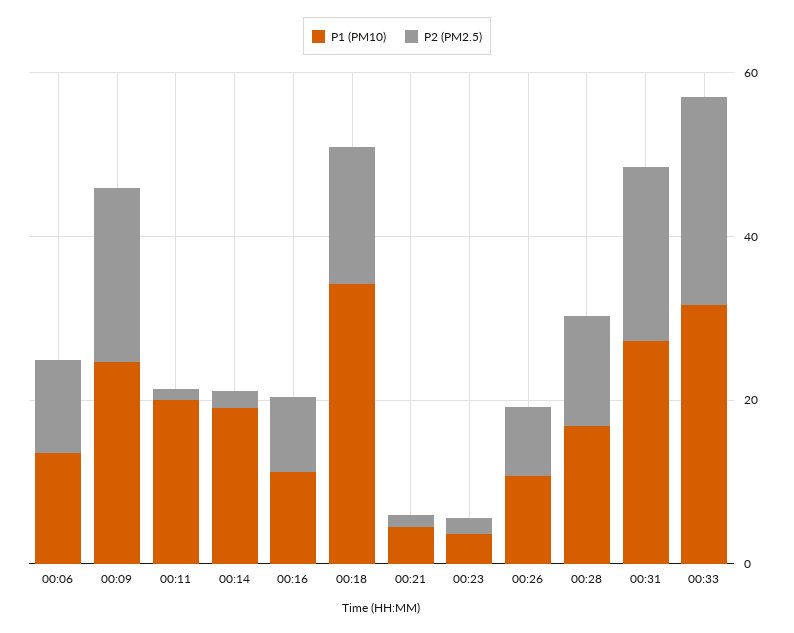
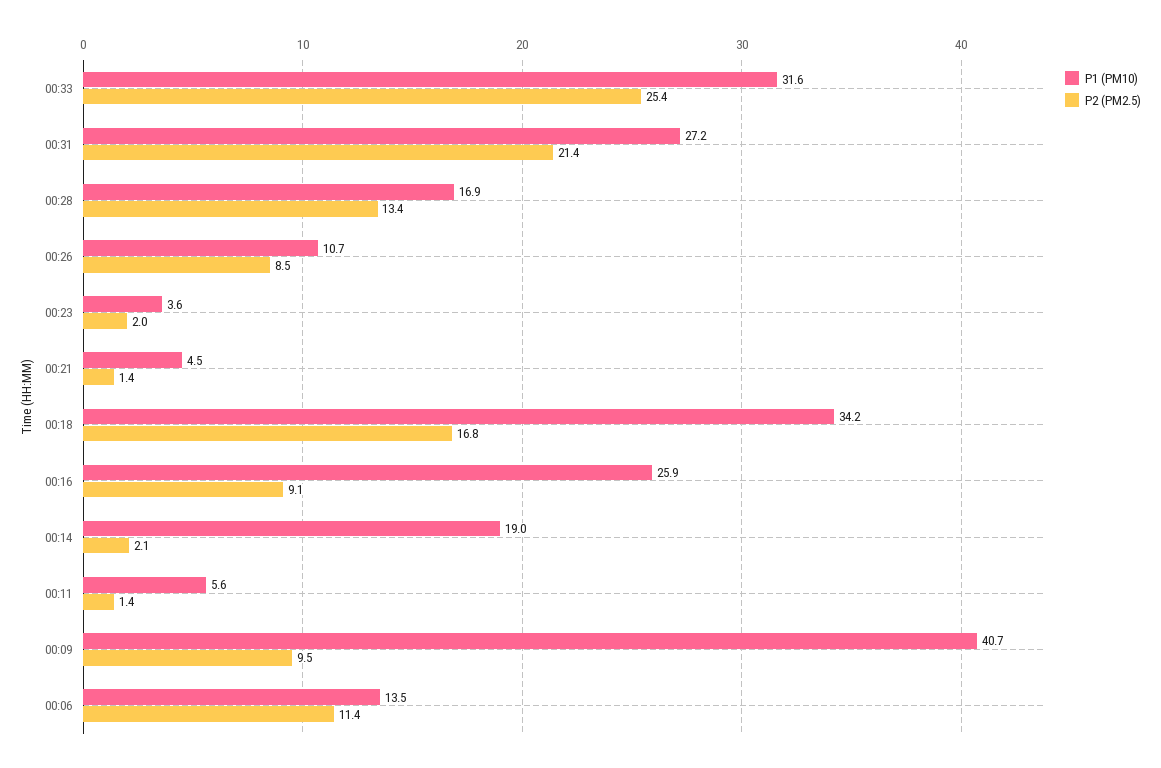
P1 (PM10), 00:09: 25 -> 40.7
P2 (PM2.5), 00:09: 20 -> 9.5
P1 (PM10), 00:11: 20 -> 5.6
P1 (PM10), 00:16: 10 -> 25.9

